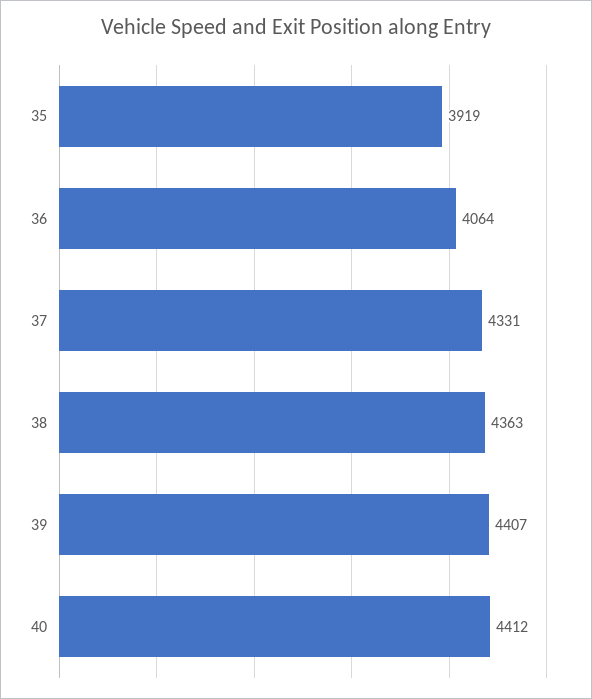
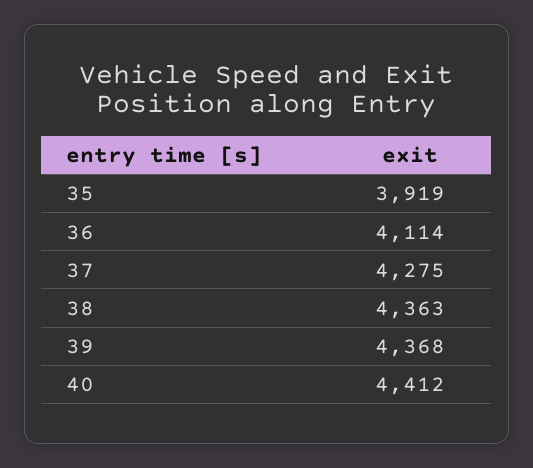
36: 4064 -> 4114
37: 4331 -> 4275
39: 4407 -> 4368

